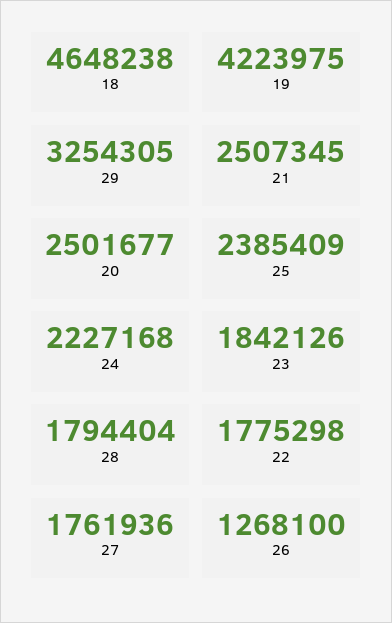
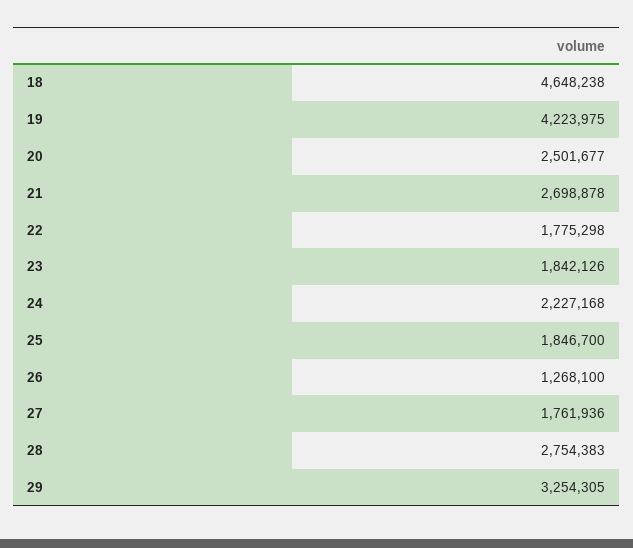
21: 2507345 -> 2698878
25: 2385409 -> 1846700
28: 1794404 -> 2754383

